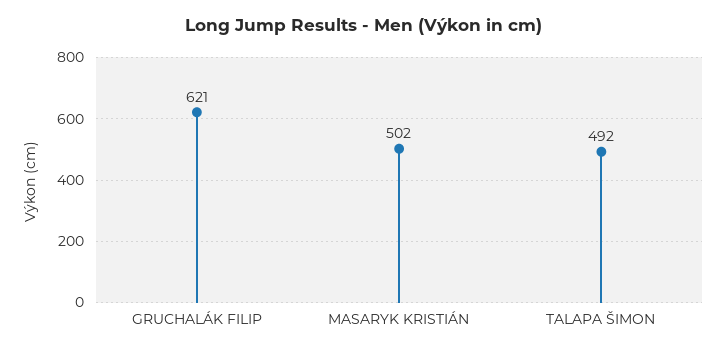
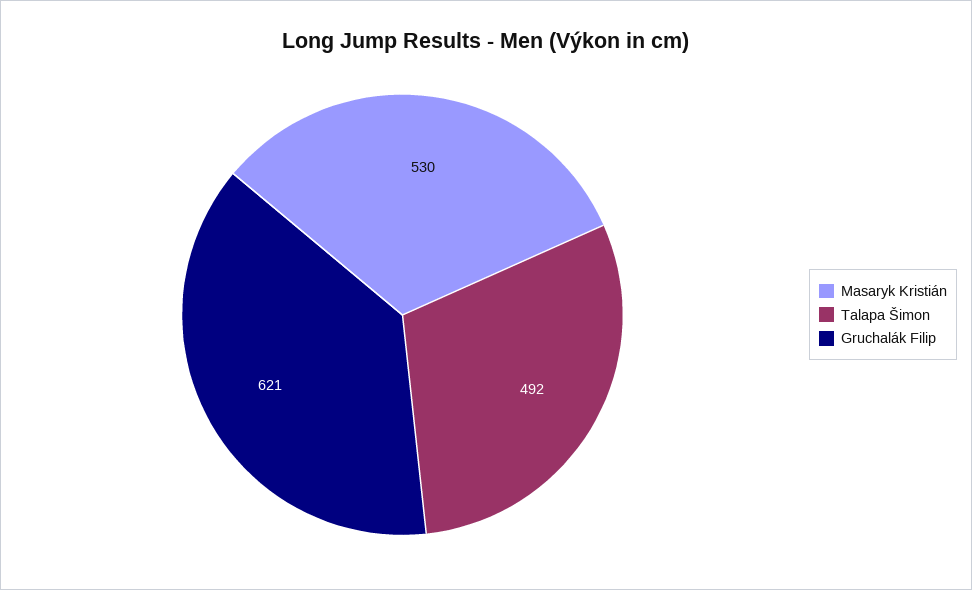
MASARYK KRISTIÁN: 502 -> 530

